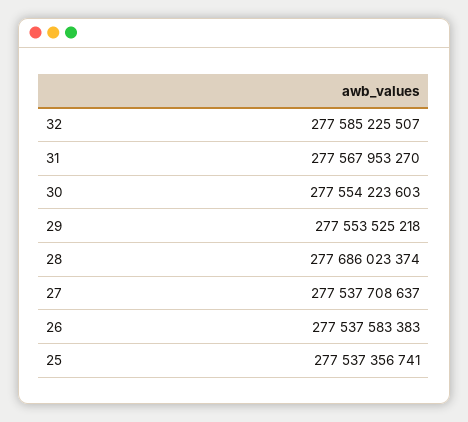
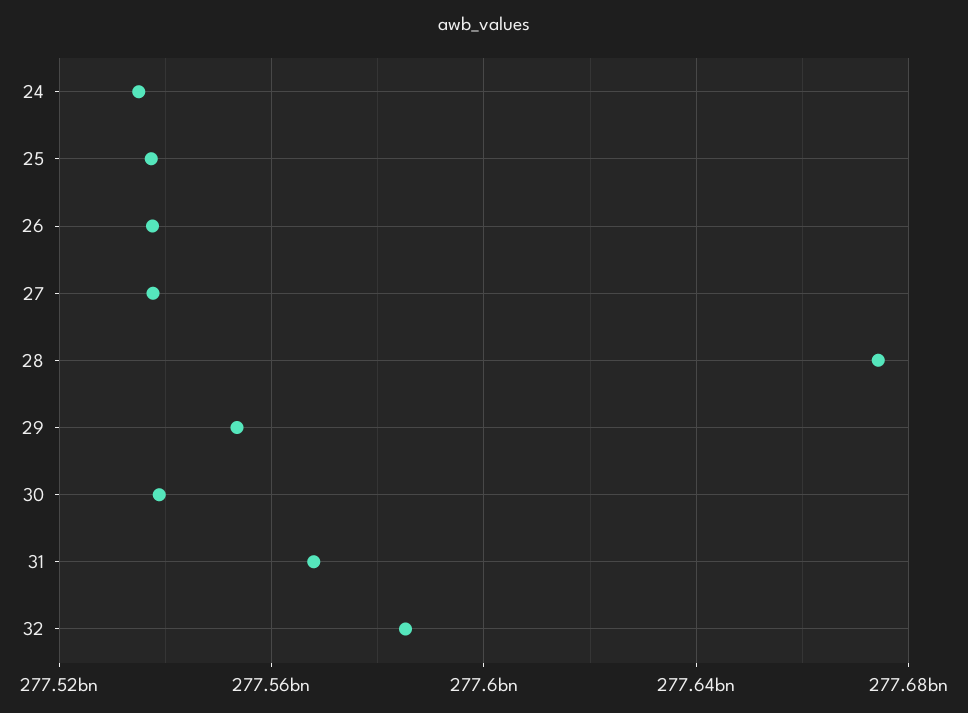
30: 277554223603 -> 277540000000
28: 277686023374 -> 277675000000
24: none -> 277535000000

